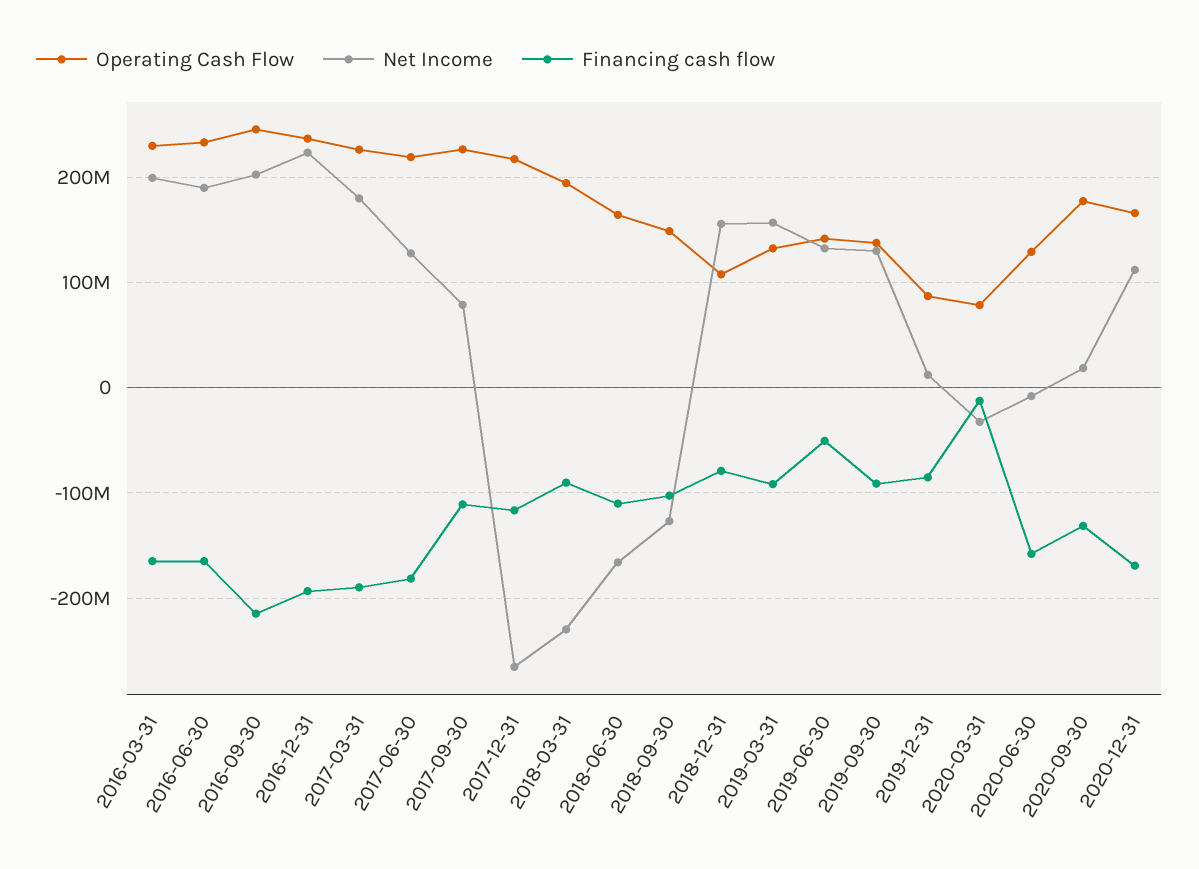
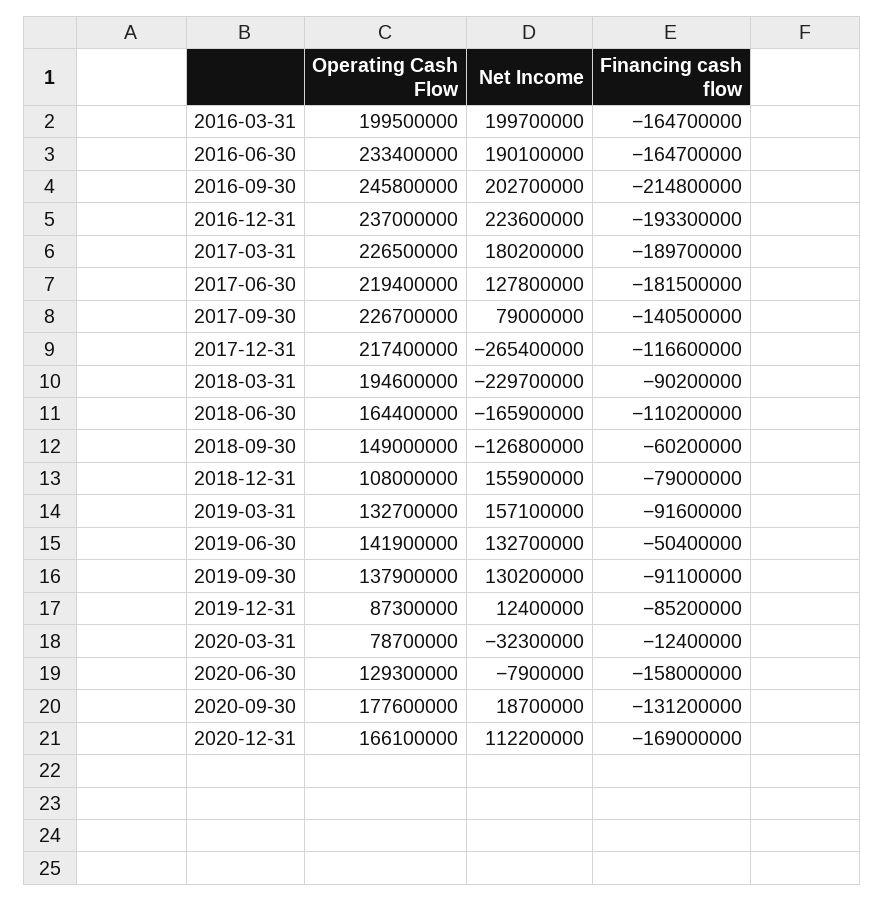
Operating Cash Flow, 2016-03-31: 230000000 -> 199500000
Financing cash flow, 2017-09-30: -110000000 -> -140500000
Financing cash flow, 2018-09-30: -100000000 -> -60200000

